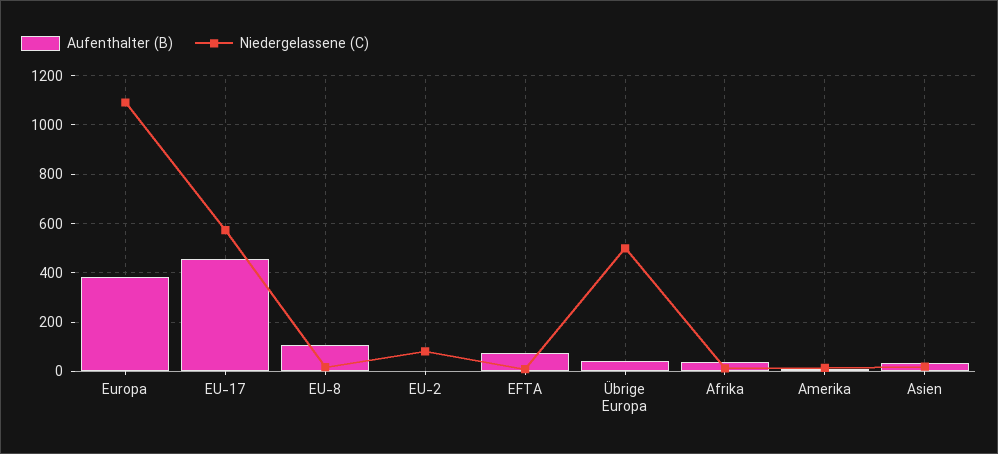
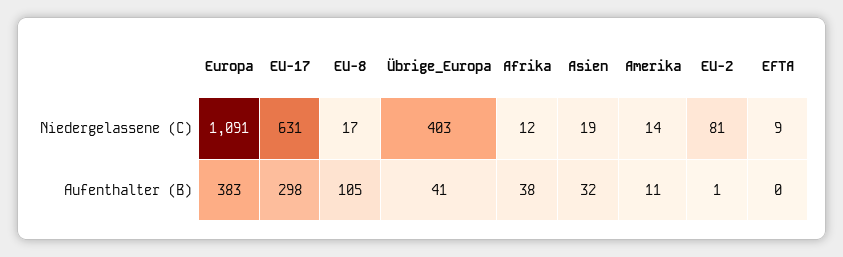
Aufenthalter (B), EU-17: 450 -> 298
Niedergelassene (C), EU-17: 575 -> 631
Aufenthalter (B), EFTA: 75 -> 0
Niedergelassene (C), Übrige Europa: 500 -> 403

